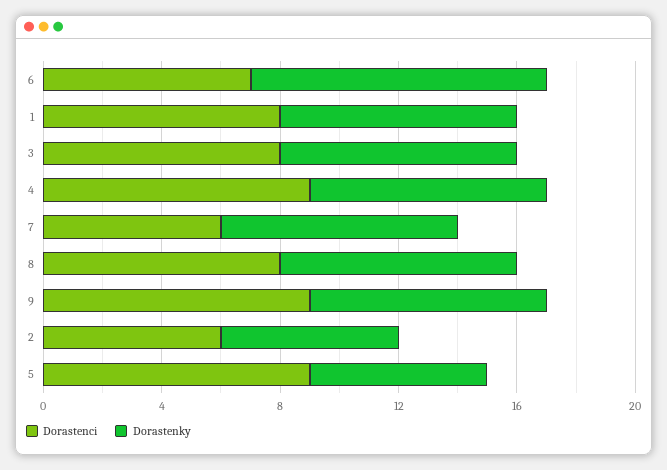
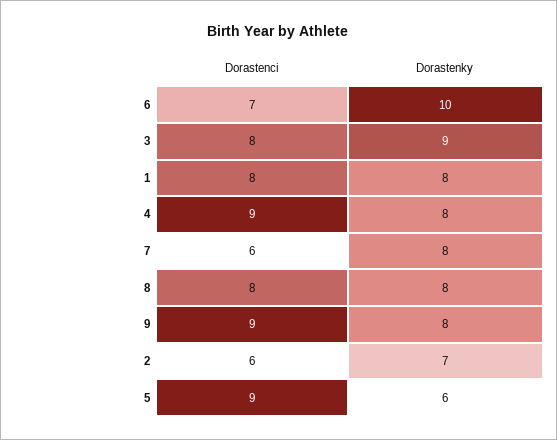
Dorastenky, 3: 8 -> 9
Dorastenky, 2: 6 -> 7

